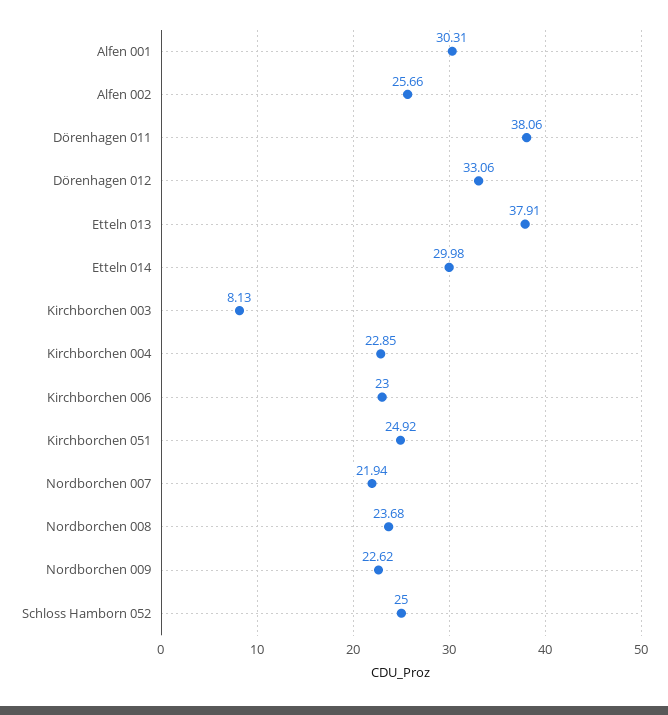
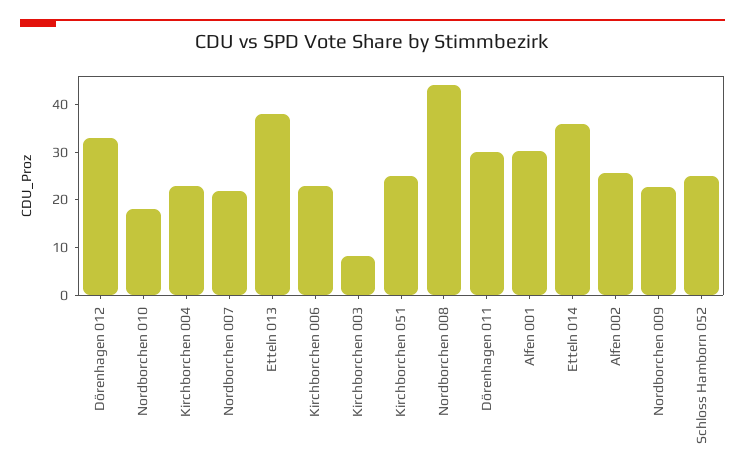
Dörenhagen 011: 38.06 -> 30
Etteln 014: 29.98 -> 36
Nordborchen 008: 23.68 -> 44
Nordborchen 010: none -> 18

